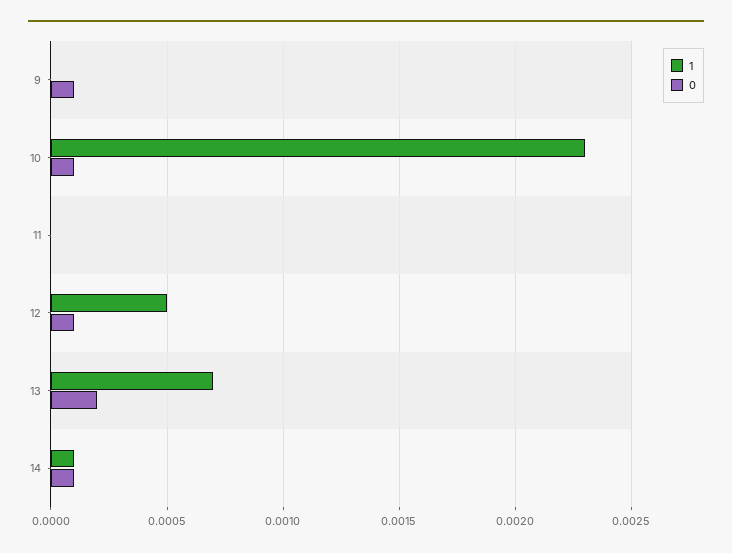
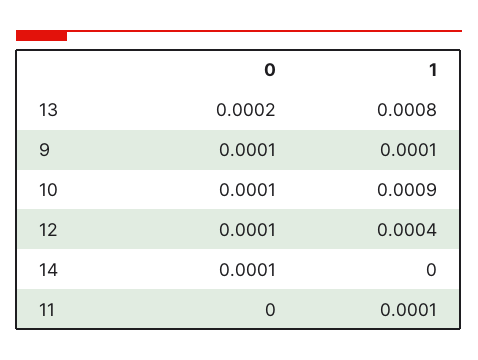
1, 9: 0 -> 0.0001
1, 10: 0.0023 -> 0.0009
1, 11: 0 -> 0.0001
1, 12: 0.0005 -> 0.0004
1, 13: 0.0007 -> 0.0008
1, 14: 0.0001 -> 0

